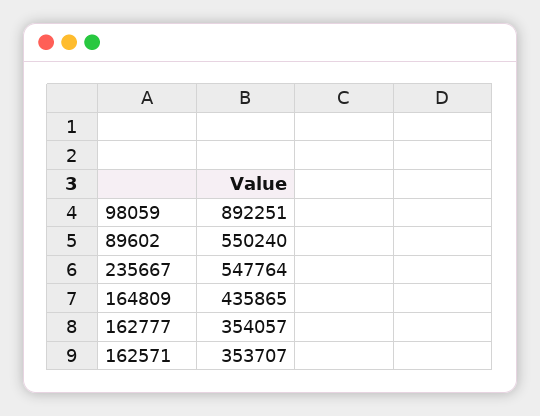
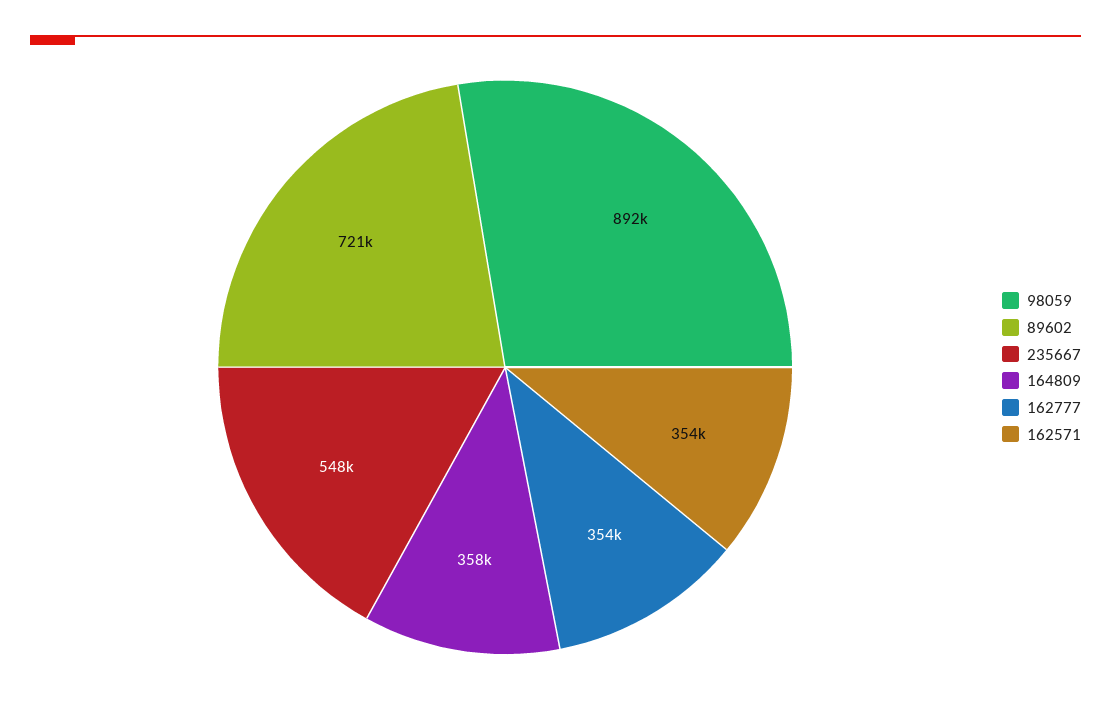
89602: 550240 -> 721000
164809: 435865 -> 358000

